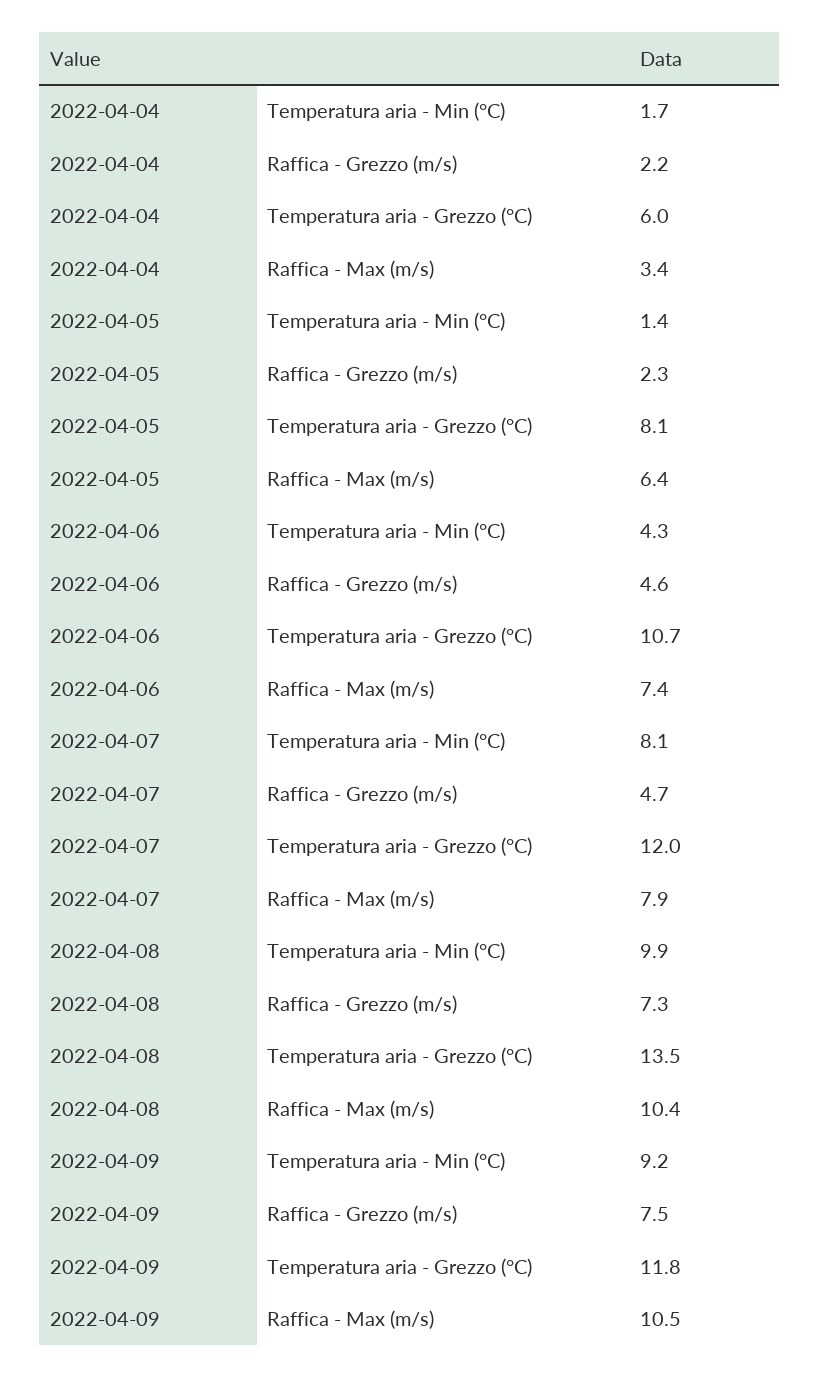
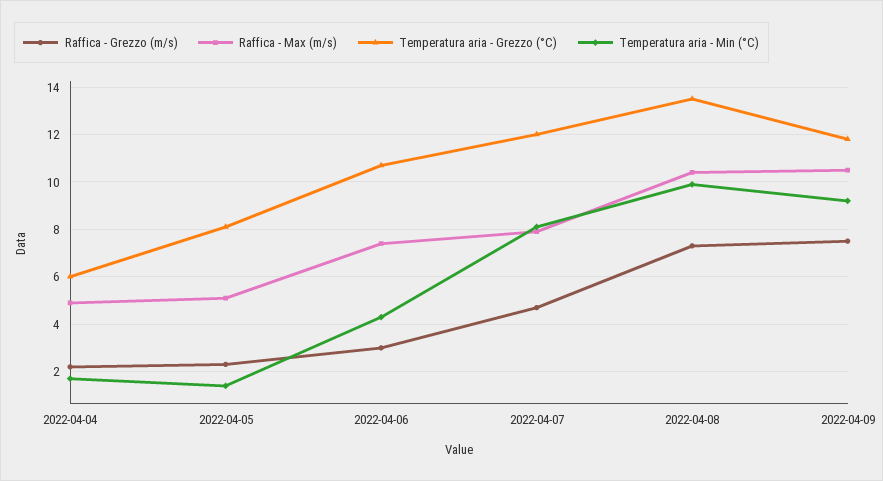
Raffica - Max (m/s), 2022-04-04: 3.4 -> 5
Raffica - Max (m/s), 2022-04-05: 6.4 -> 5
Raffica - Grezzo (m/s), 2022-04-06: 4.6 -> 3

